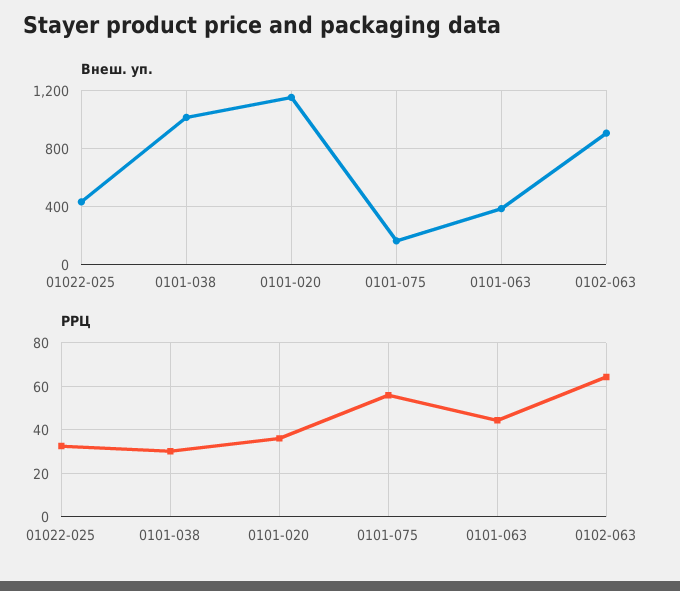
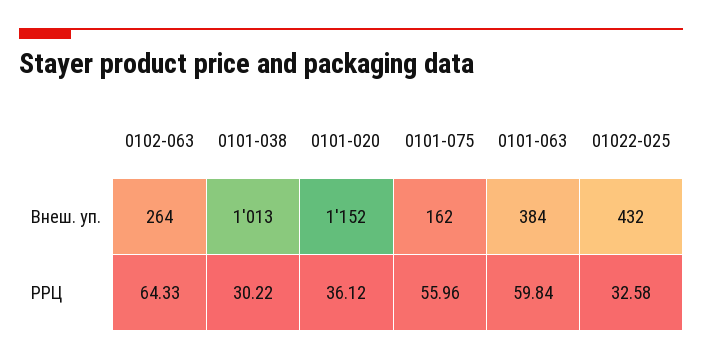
Внеш. уп., 0102-063: 900 -> 264
РРЦ, 0101-063: 45 -> 59.84

